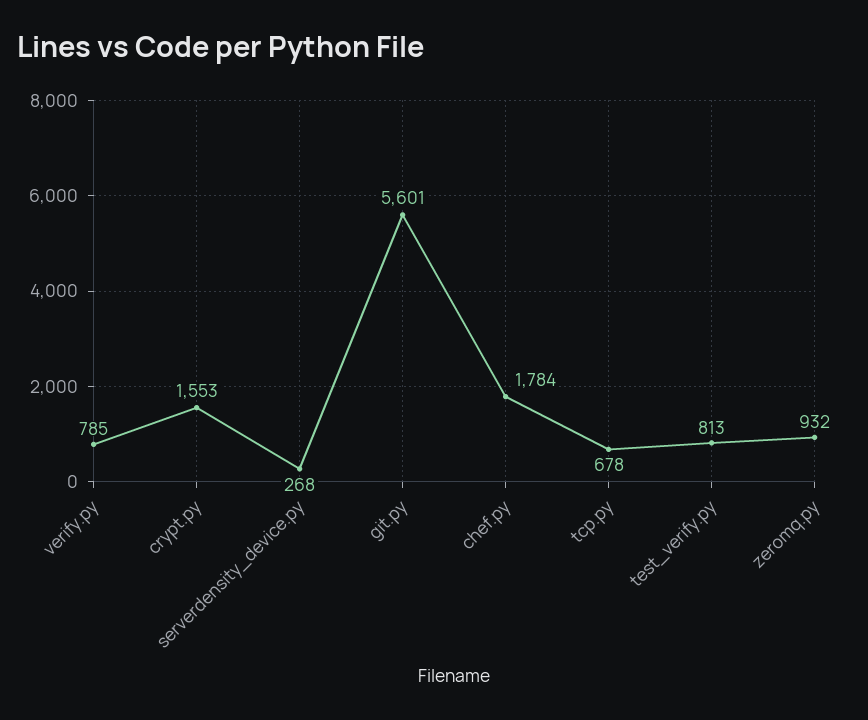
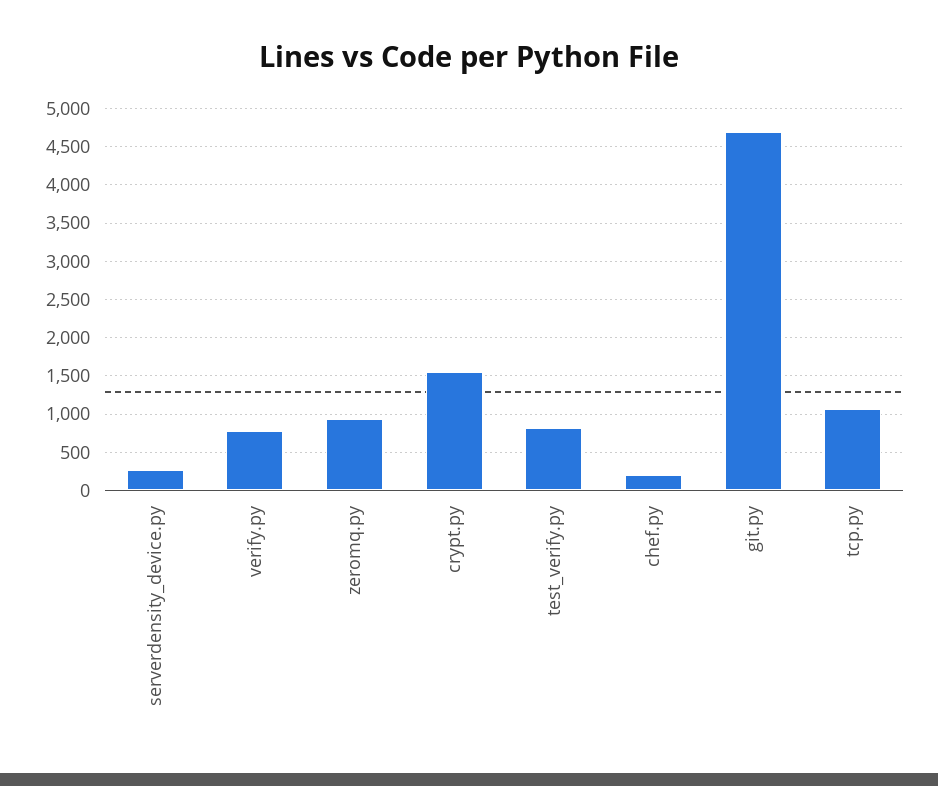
git.py: 5601 -> 4700
chef.py: 1784 -> 200
tcp.py: 678 -> 1100

